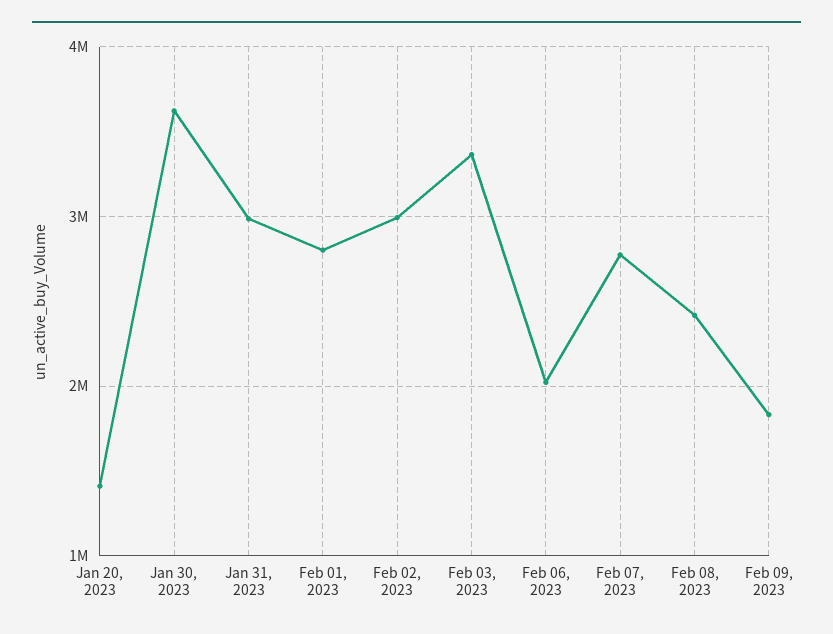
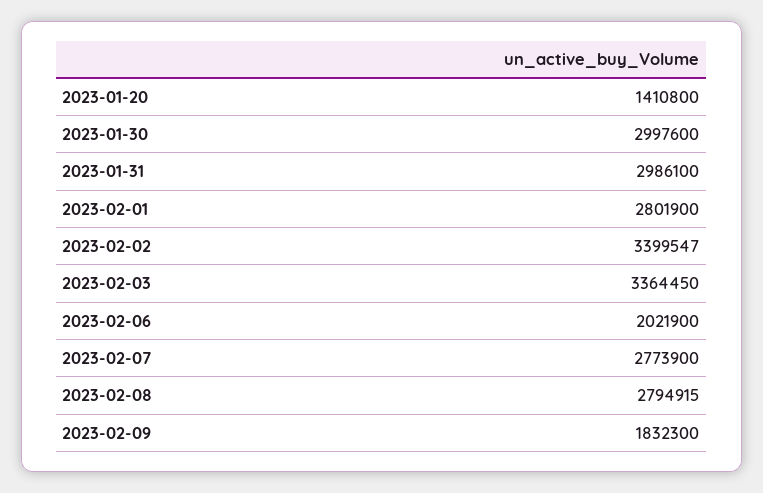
Jan 30, 2023: 3600000 -> 2997600
Feb 02, 2023: 3000000 -> 3399547
Feb 08, 2023: 2400000 -> 2794915

